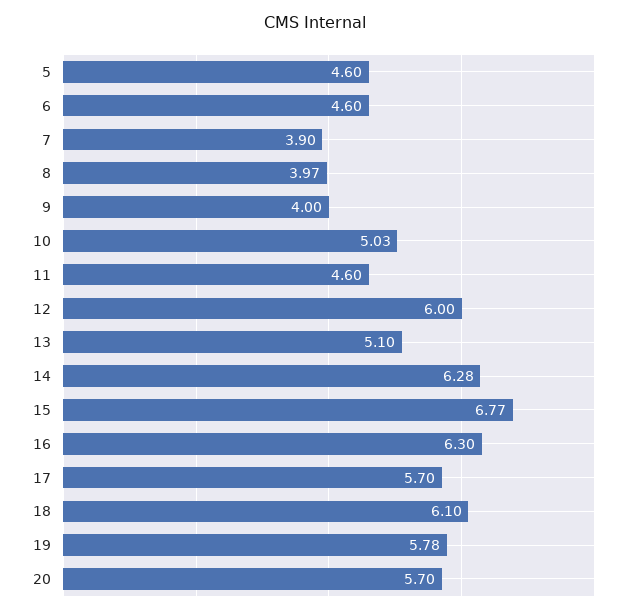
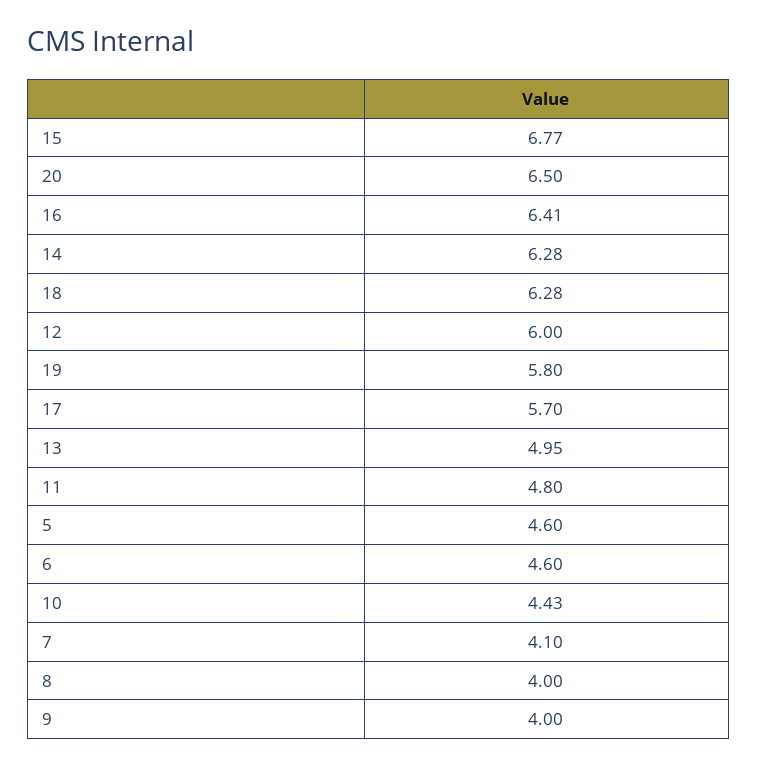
7: 3.9 -> 4.1
8: 3.97 -> 4
10: 5.03 -> 4.43
11: 4.6 -> 4.8
13: 5.1 -> 4.95
16: 6.3 -> 6.41
18: 6.1 -> 6.28
19: 5.78 -> 5.8
20: 5.7 -> 6.5

